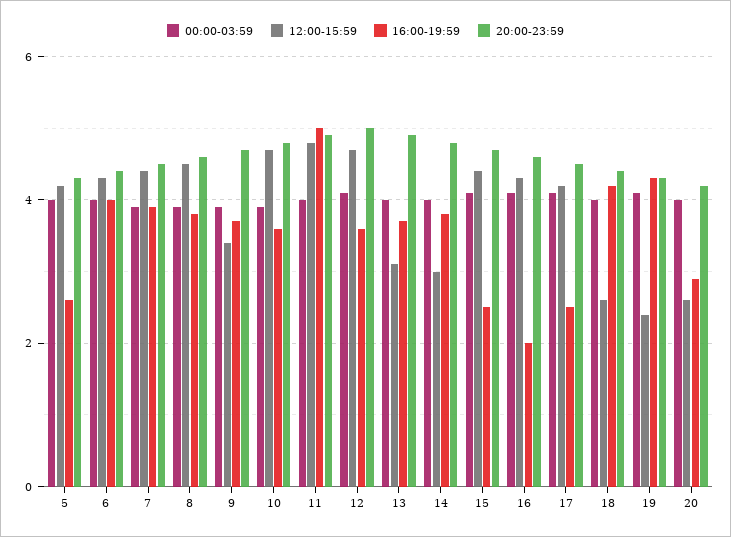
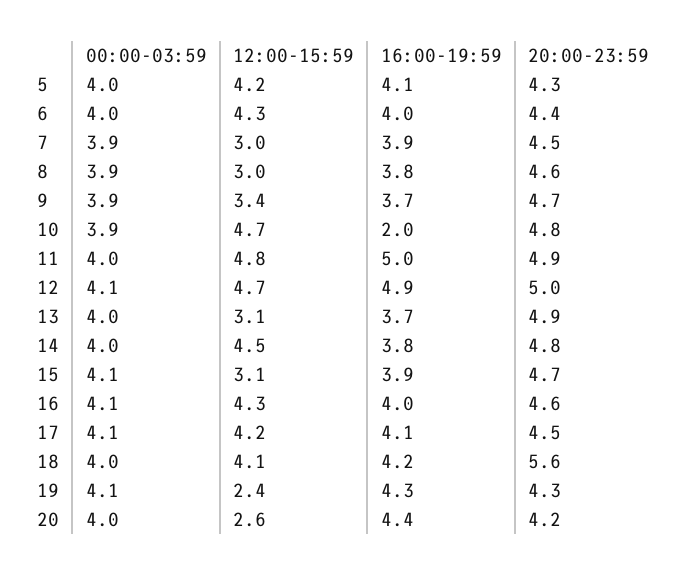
16:00-19:59, 5: 2.5 -> 4.1
12:00-15:59, 7: 4.5 -> 3
12:00-15:59, 8: 4.5 -> 3
16:00-19:59, 10: 3.5 -> 2
16:00-19:59, 12: 3.5 -> 4.9
12:00-15:59, 14: 3 -> 4.5
12:00-15:59, 15: 4.5 -> 3.1
16:00-19:59, 15: 2.5 -> 3.9
16:00-19:59, 16: 2 -> 4
16:00-19:59, 17: 2.5 -> 4.1
12:00-15:59, 18: 2.5 -> 4.1
20:00-23:59, 18: 4.5 -> 5.6
16:00-19:59, 20: 3 -> 4.4

